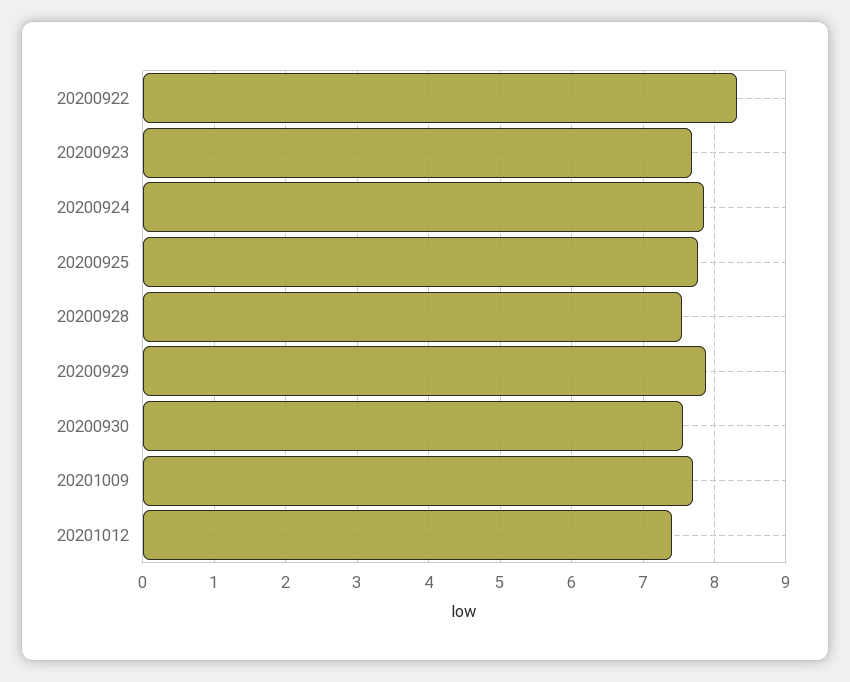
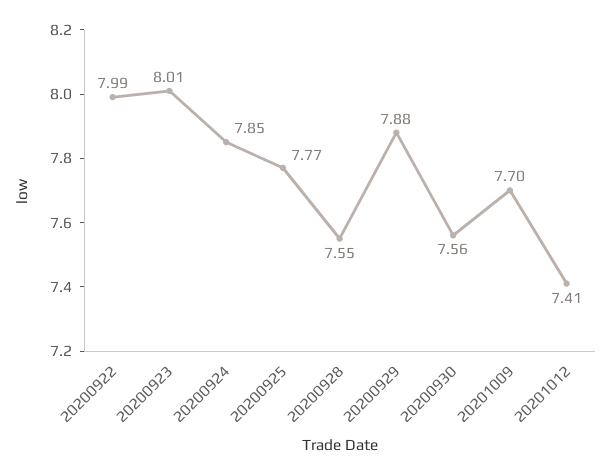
20200922: 8.3 -> 7.99
20200923: 7.7 -> 8.01

